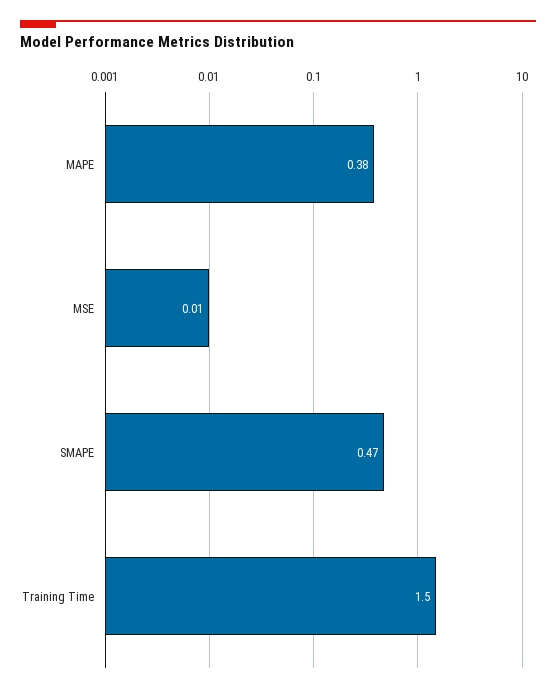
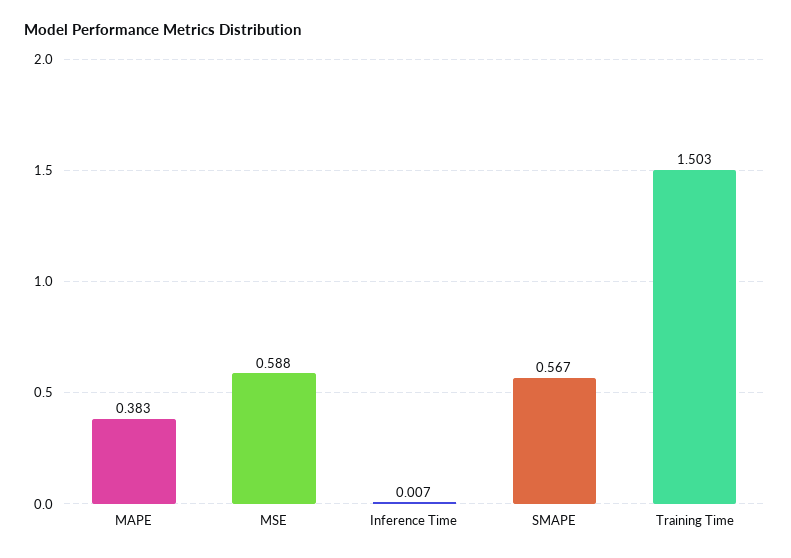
MSE: 0.01 -> 0.588
SMAPE: 0.47 -> 0.567
Inference Time: none -> 0.007

